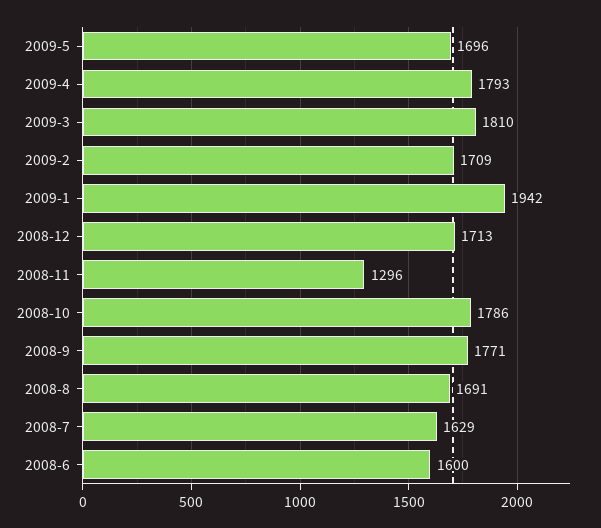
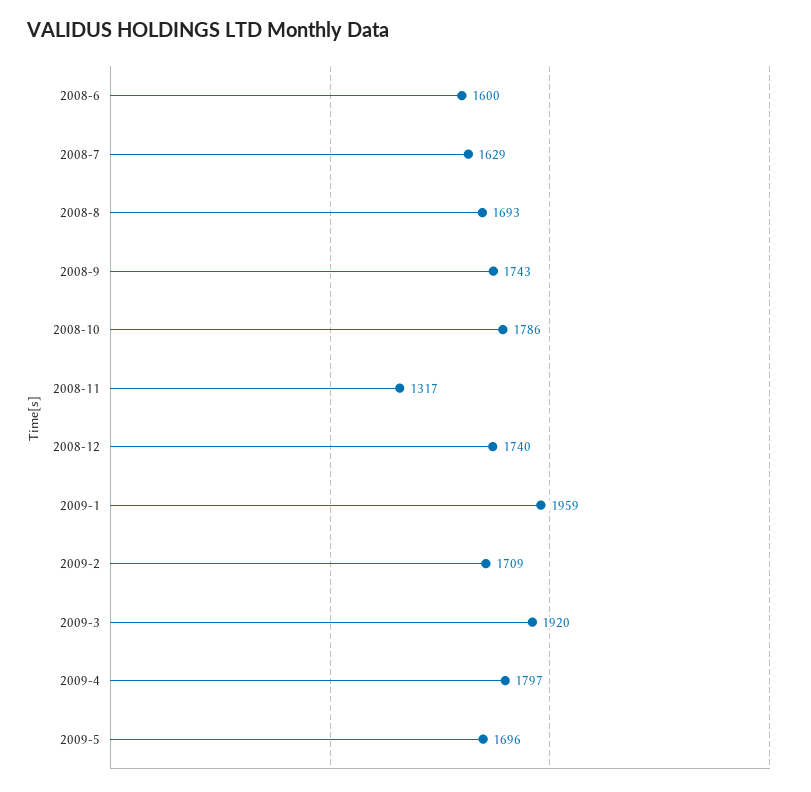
2009-4: 1793 -> 1797
2009-3: 1810 -> 1920
2009-1: 1942 -> 1959
2008-12: 1713 -> 1740
2008-11: 1296 -> 1317
2008-9: 1771 -> 1743
2008-8: 1691 -> 1693

